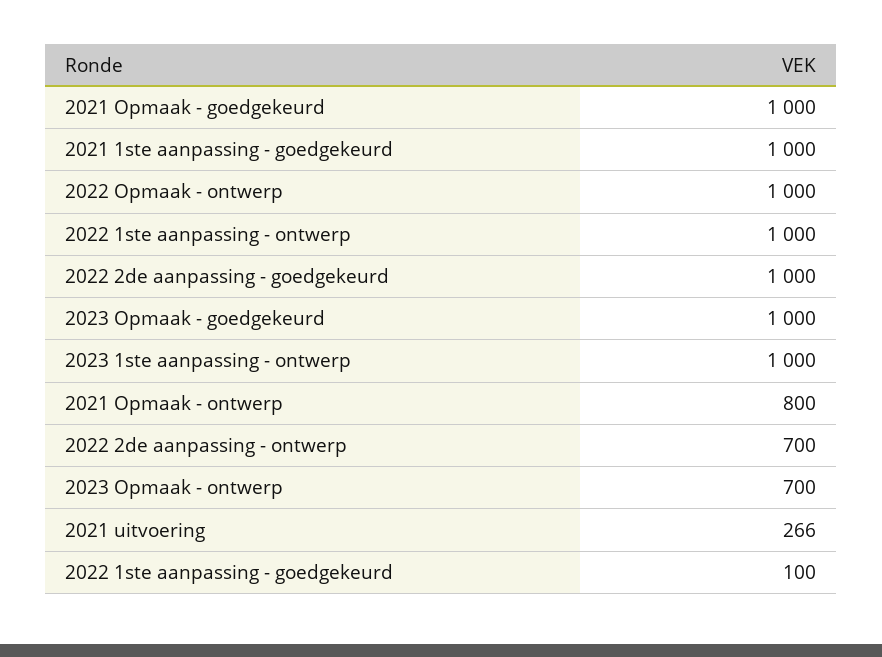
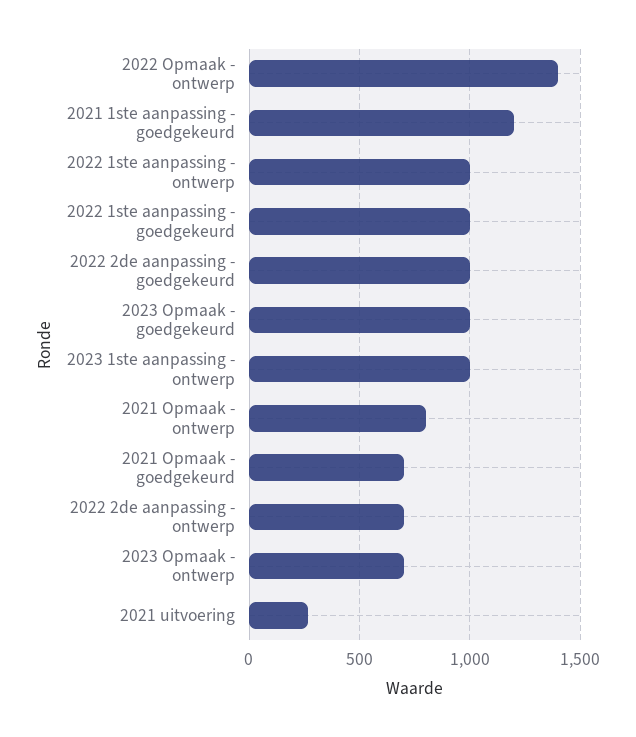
2021 Opmaak - goedgekeurd: 1000 -> 700
2021 1ste aanpassing - goedgekeurd: 1000 -> 1200
2022 Opmaak - ontwerp: 1000 -> 1400
2022 1ste aanpassing - goedgekeurd: 100 -> 1000

